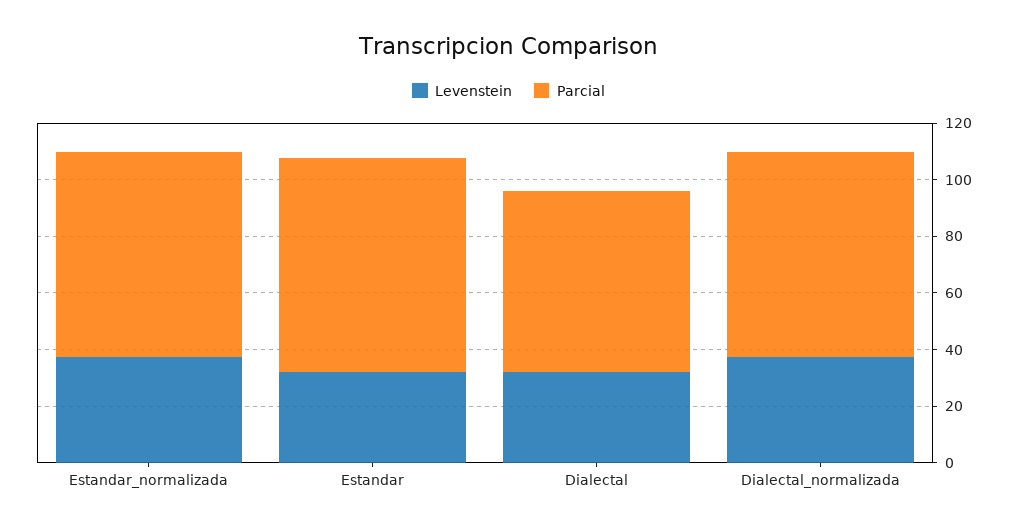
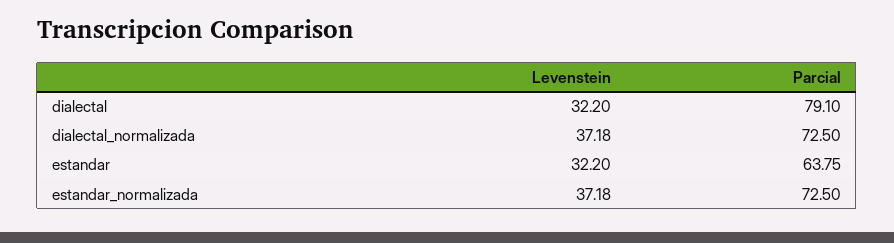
Parcial, Estandar: 75 -> 63.75
Parcial, Dialectal: 65 -> 79.1

